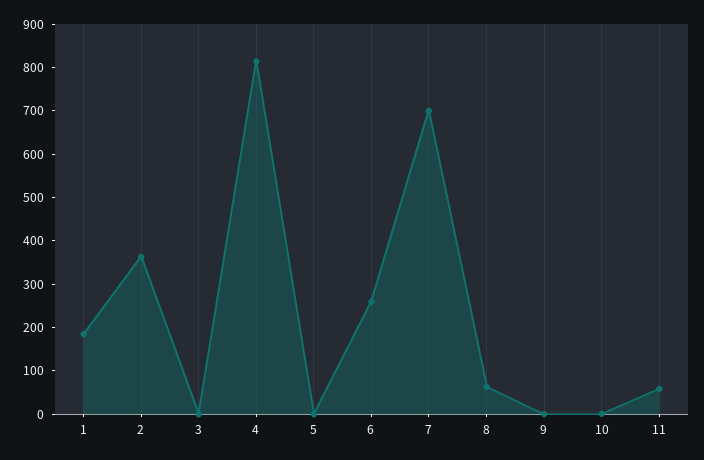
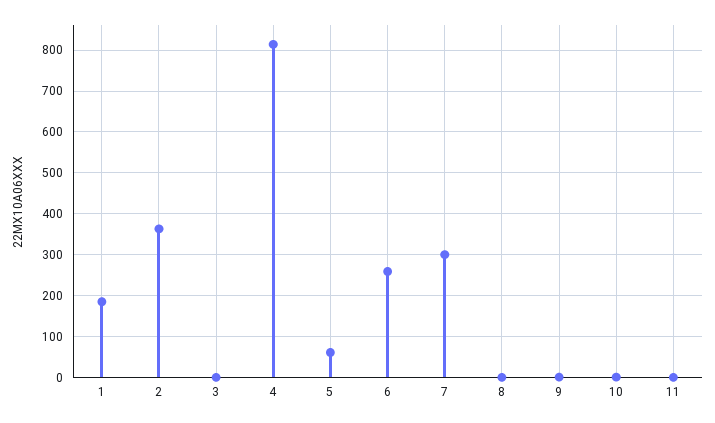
5: 0 -> 60
7: 700 -> 300
8: 60 -> 0
11: 60 -> 0

